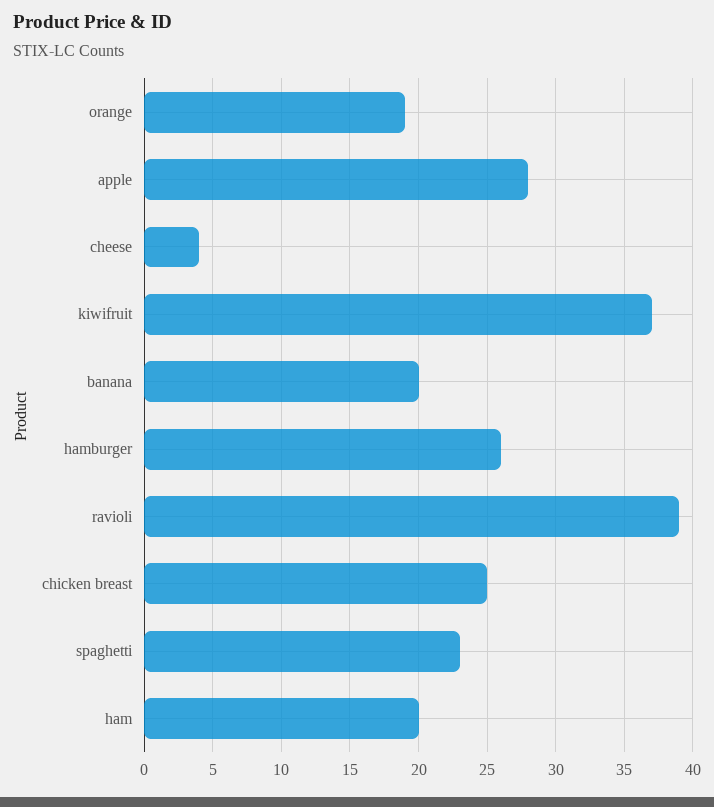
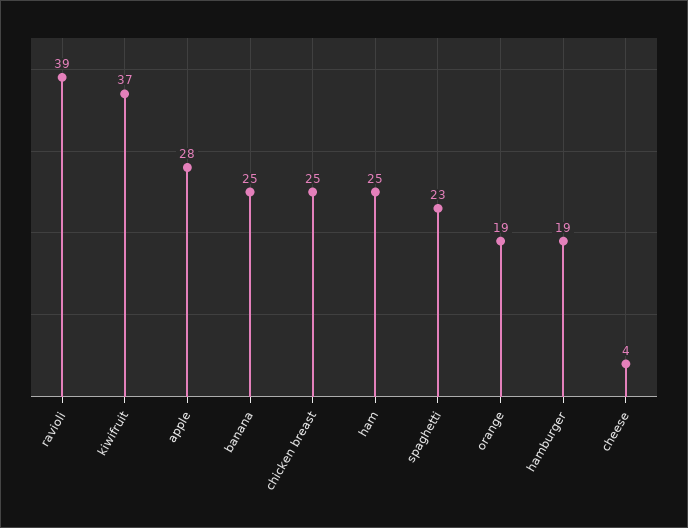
banana: 20 -> 25
hamburger: 26 -> 19
ham: 20 -> 25

